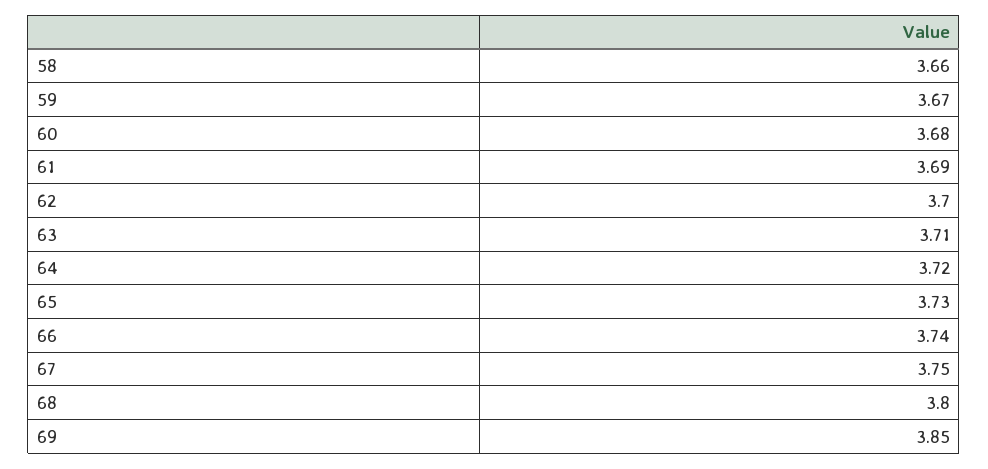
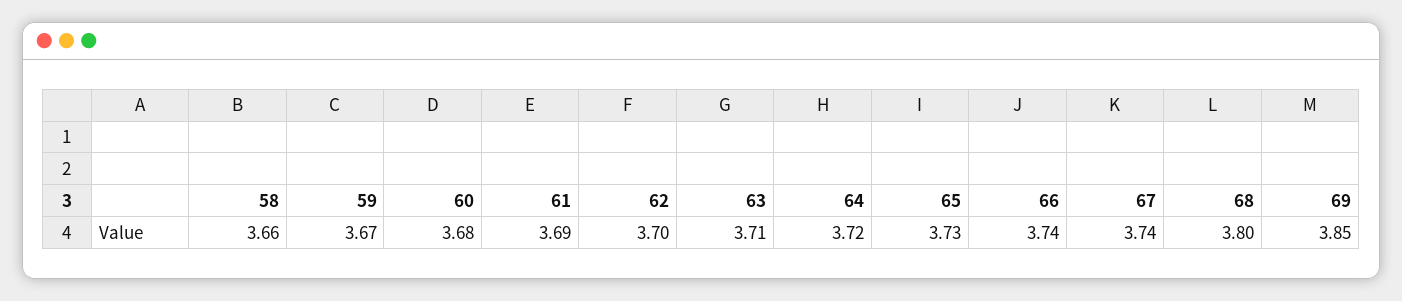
67: 3.75 -> 3.74

